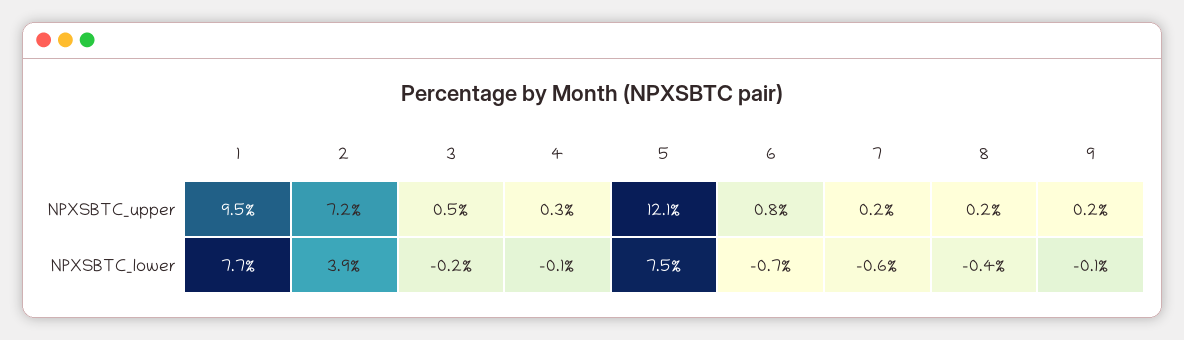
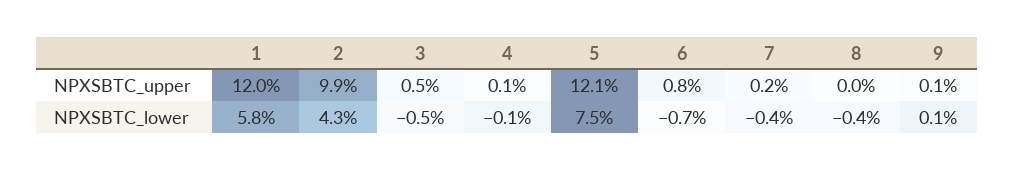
1, NPXSBTC_upper: 9.5 -> 12
2, NPXSBTC_upper: 7.2 -> 9.9
4, NPXSBTC_upper: 0.3 -> 0.1
8, NPXSBTC_upper: 0.2 -> 0
9, NPXSBTC_upper: 0.2 -> 0.1
1, NPXSBTC_lower: 7.7 -> 5.8
2, NPXSBTC_lower: 3.9 -> 4.3
3, NPXSBTC_lower: -0.2 -> -0.5
7, NPXSBTC_lower: -0.6 -> -0.4
9, NPXSBTC_lower: -0.1 -> 0.1

